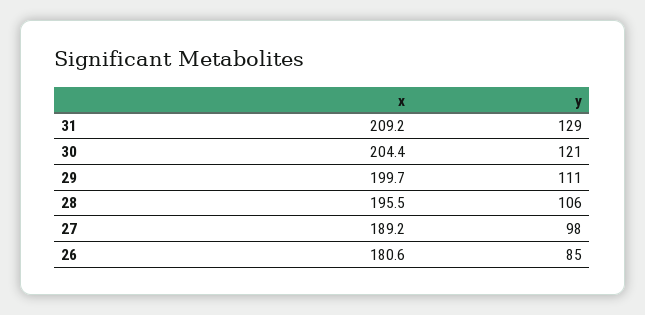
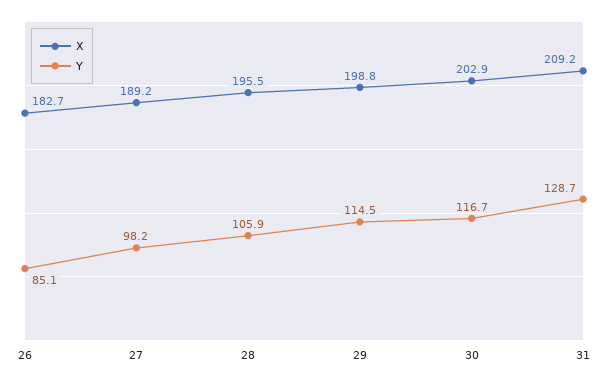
x, 30: 204.4 -> 202.9
y, 30: 121 -> 116.7
x, 29: 199.7 -> 198.8
y, 29: 111 -> 114.5
x, 26: 180.6 -> 182.7

